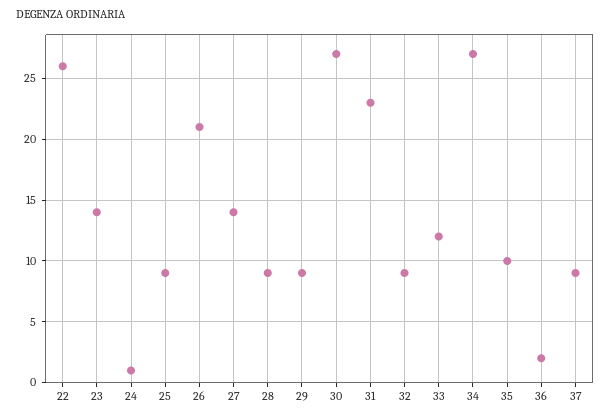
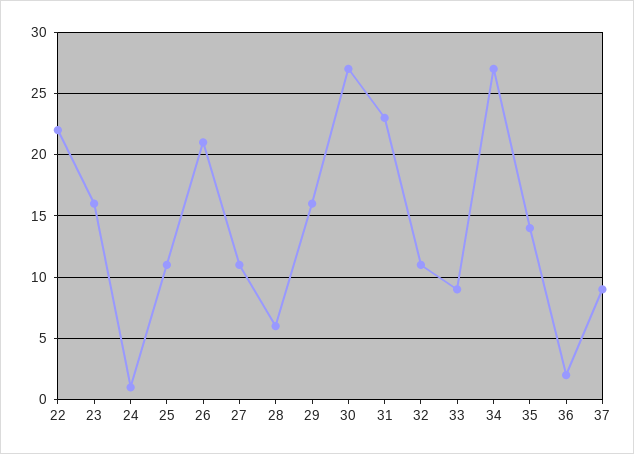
22: 26 -> 22
23: 14 -> 16
25: 9 -> 11
27: 14 -> 11
28: 9 -> 6
29: 9 -> 16
32: 9 -> 11
33: 12 -> 9
35: 10 -> 14

